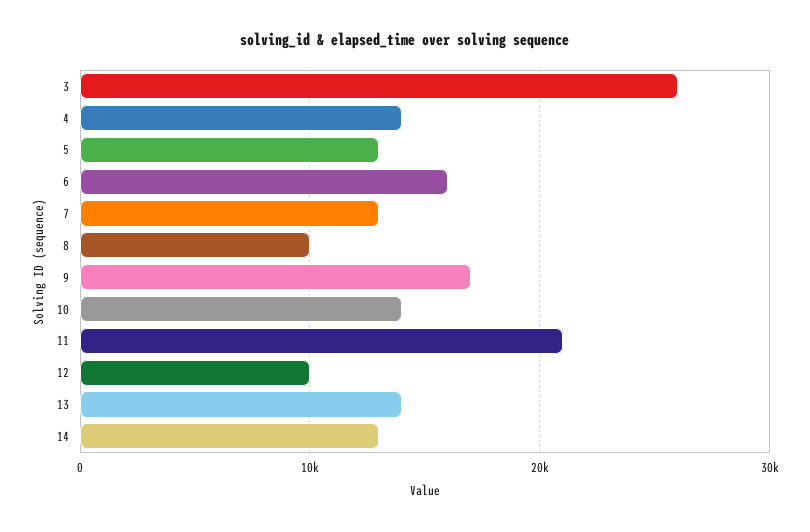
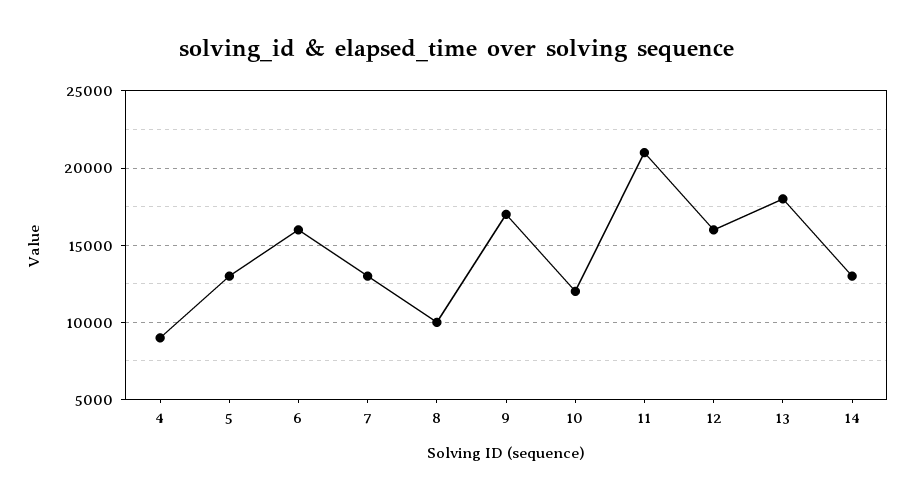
3: 26000 -> none
4: 14000 -> 9000
10: 14000 -> 12000
12: 10000 -> 16000
13: 14000 -> 18000

